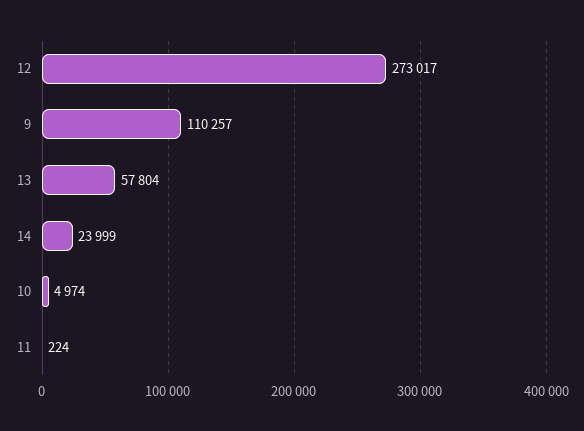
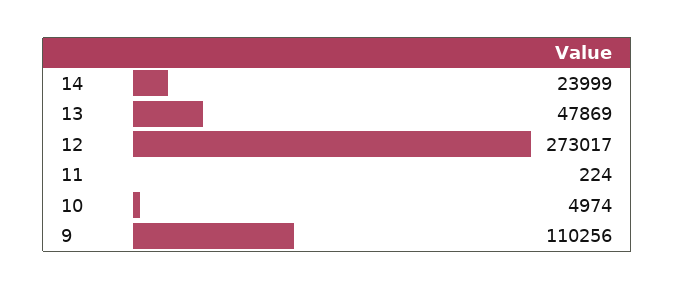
9: 110257 -> 110256
13: 57804 -> 47869

